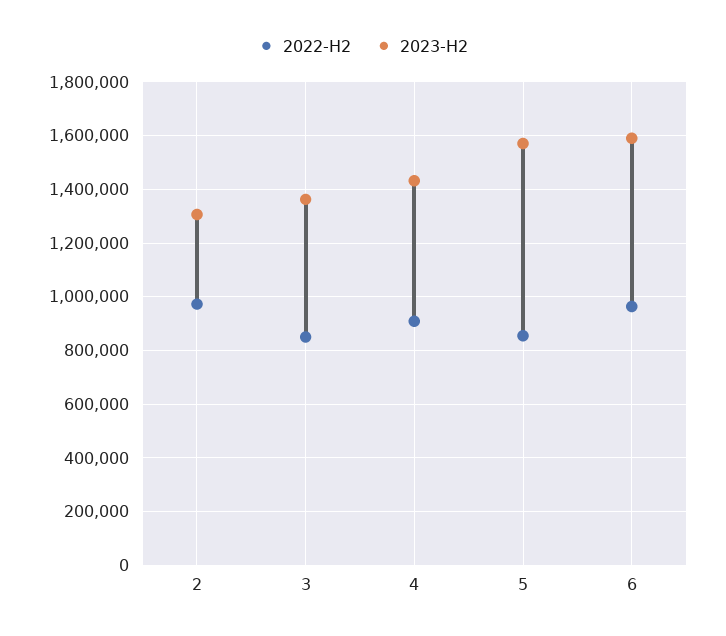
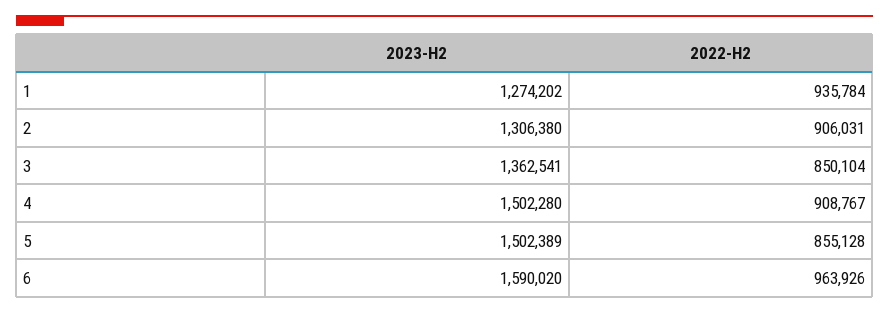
2022-H2, 2: 975000 -> 906031
2023-H2, 4: 1425000 -> 1502280
2023-H2, 5: 1575000 -> 1502389
2023-H2, 1: none -> 1274202
2022-H2, 1: none -> 935784

